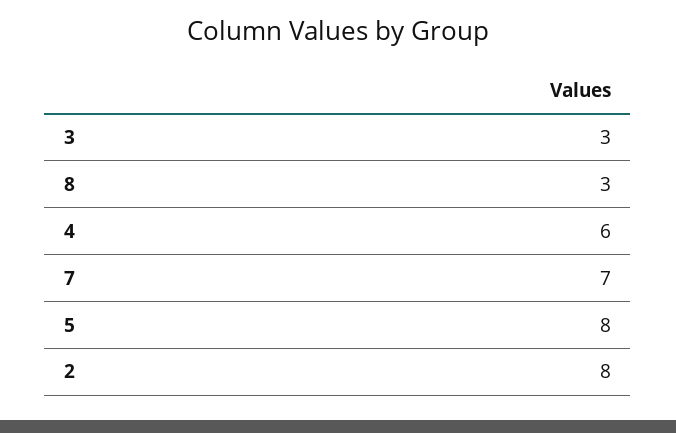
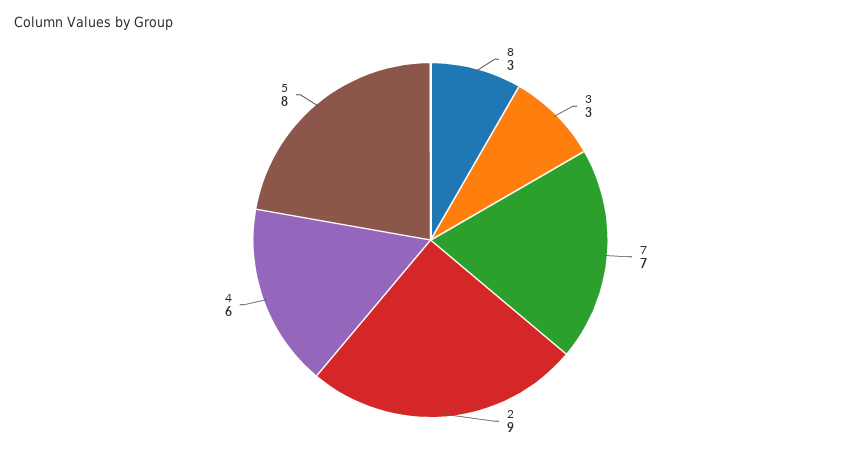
2: 8 -> 9

